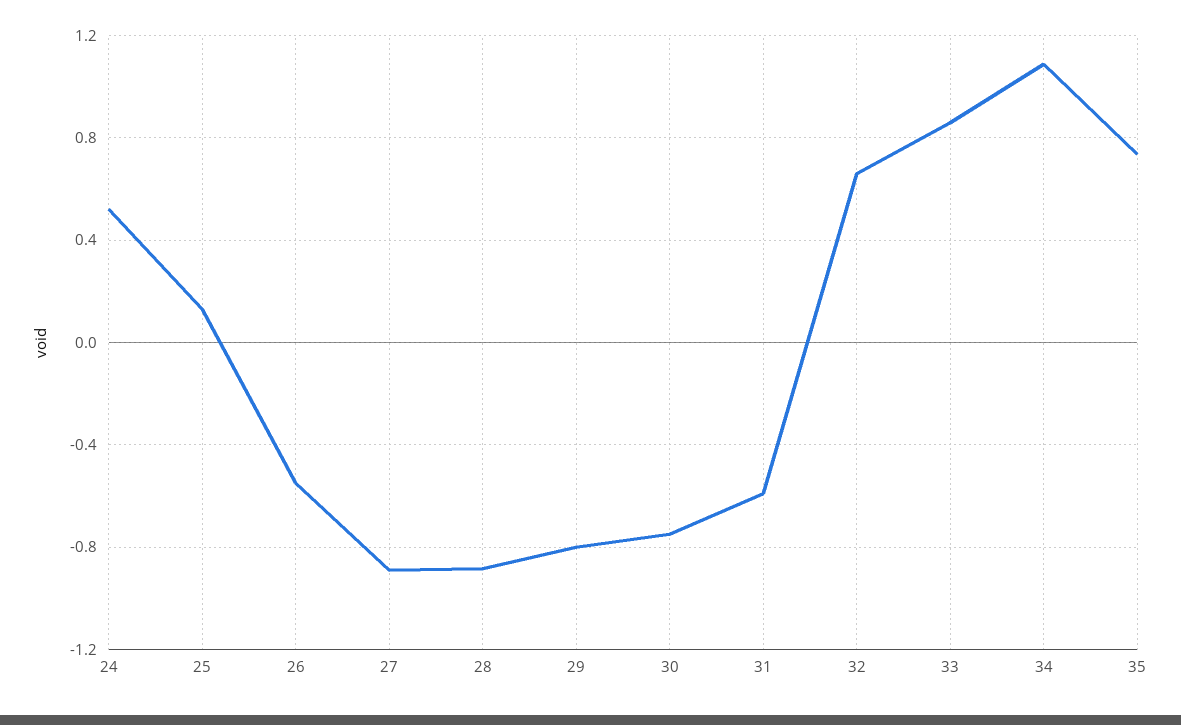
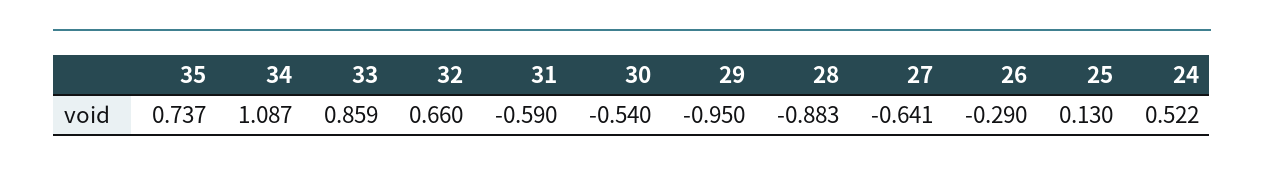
26: -0.55 -> -0.29
27: -0.9 -> -0.641
29: -0.8 -> -0.95
30: -0.75 -> -0.54

